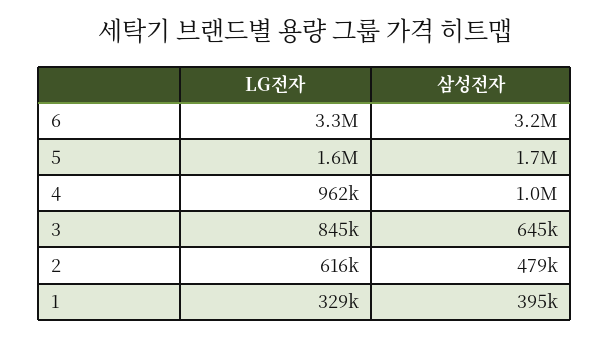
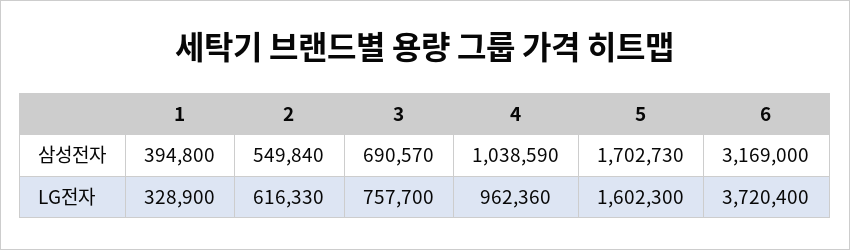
LG전자, 6: 3300000 -> 3720400
LG전자, 3: 845000 -> 757700
삼성전자, 3: 645000 -> 690570
삼성전자, 2: 479000 -> 549840

